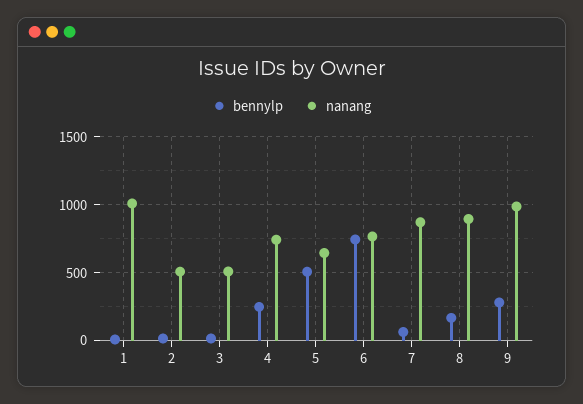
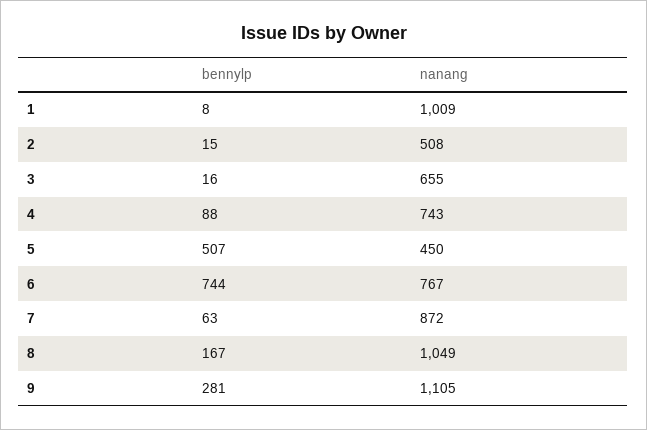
nanang, 3: 500 -> 655
bennylp, 4: 250 -> 88
nanang, 5: 650 -> 450
nanang, 8: 900 -> 1049
nanang, 9: 1000 -> 1105

